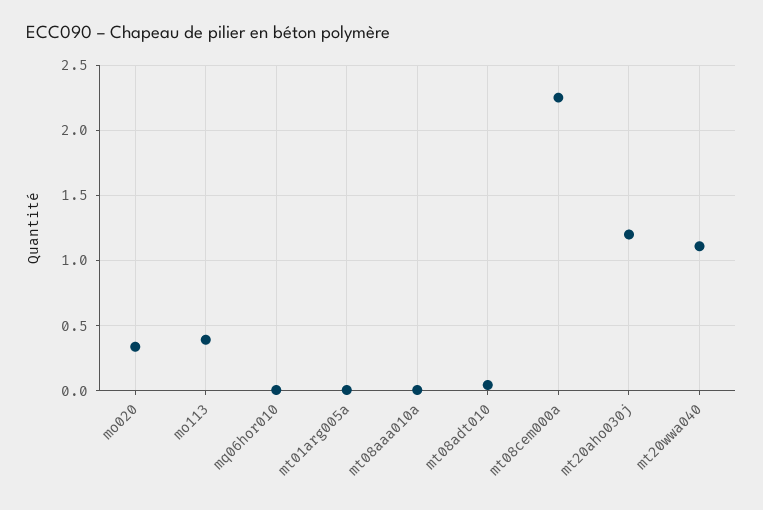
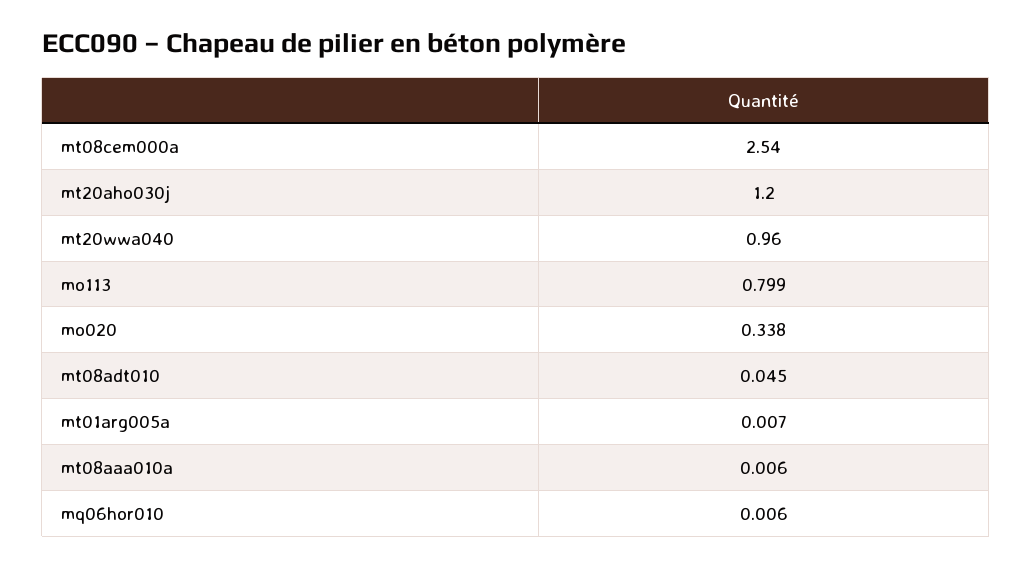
mo113: 0.4 -> 0.799
mt08cem000a: 2.25 -> 2.54
mt20wwa040: 1.1 -> 0.96

